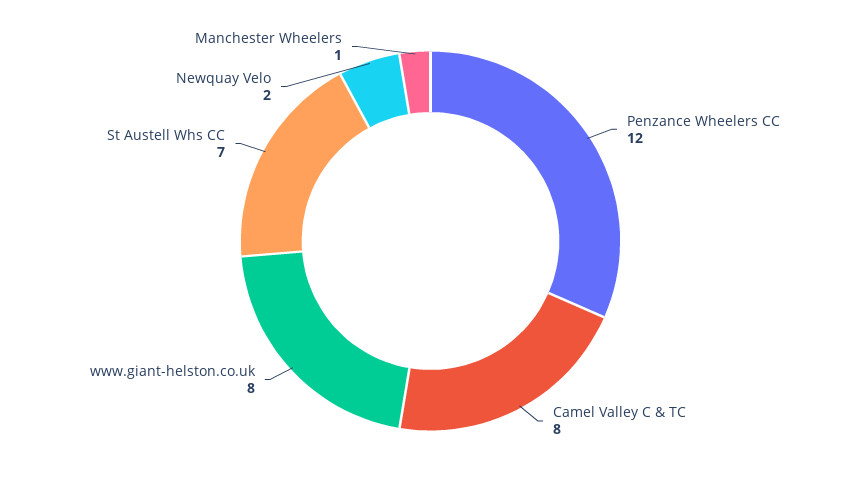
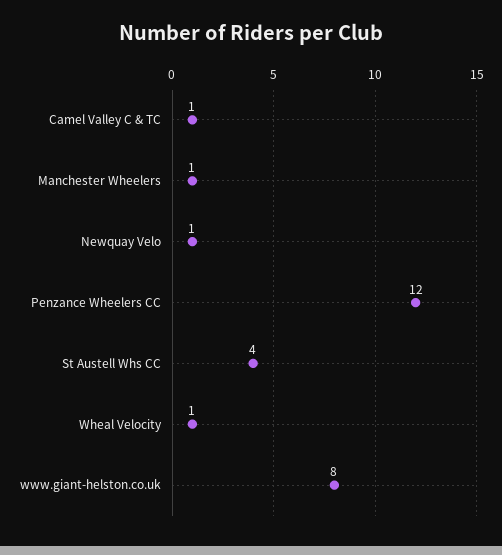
Camel Valley C & TC: 8 -> 1
St Austell Whs CC: 7 -> 4
Newquay Velo: 2 -> 1
Wheal Velocity: none -> 1

